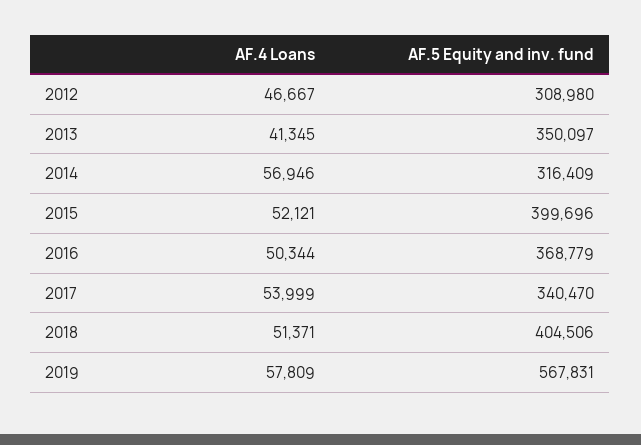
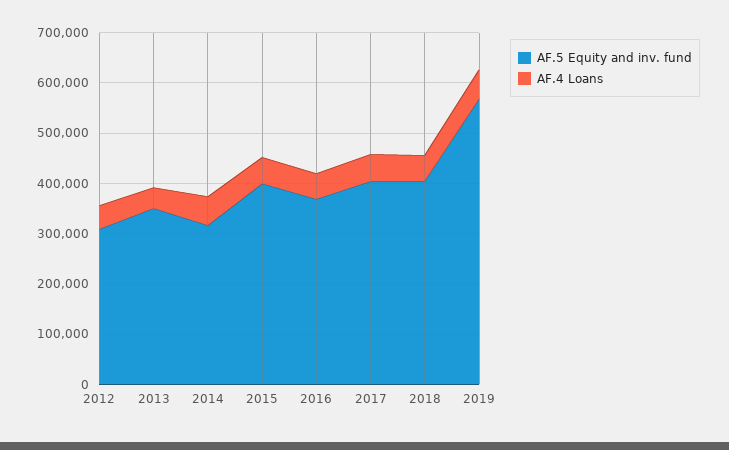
AF.5 Equity and inv. fund, 2017: 340470 -> 400000

